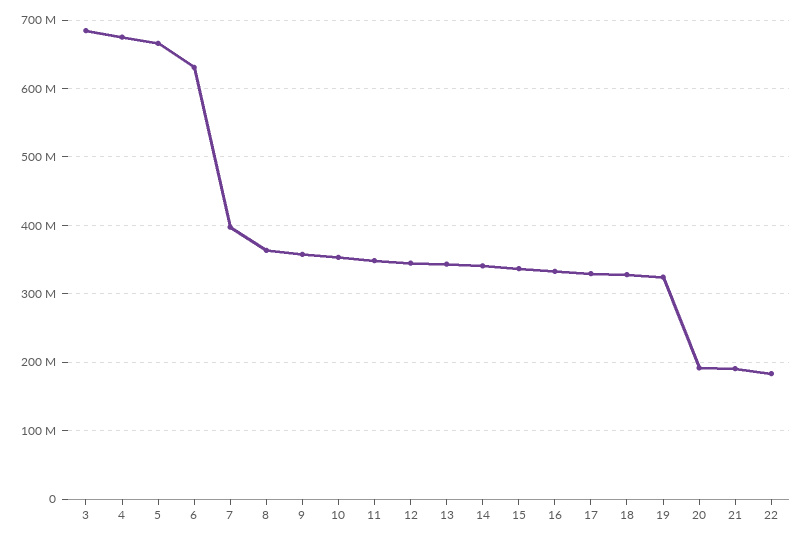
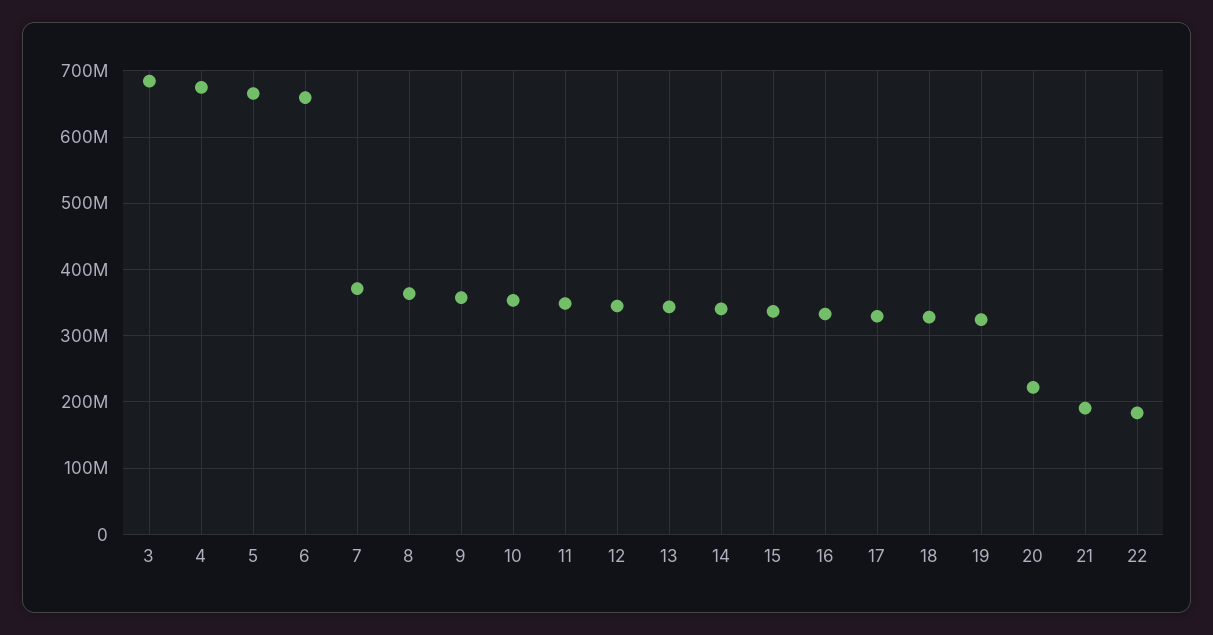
6: 630000000 -> 660000000
7: 400000000 -> 370000000
20: 190000000 -> 220000000

